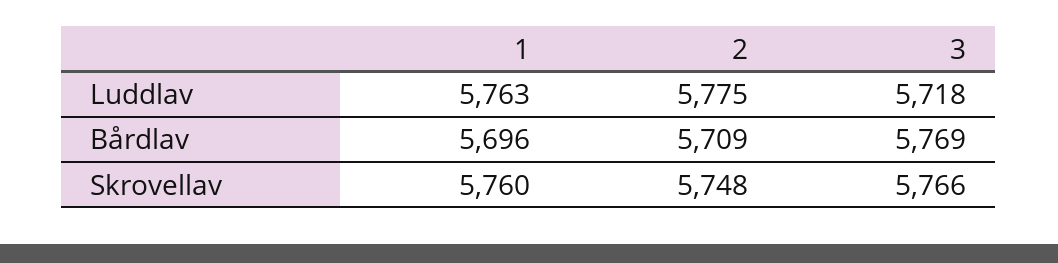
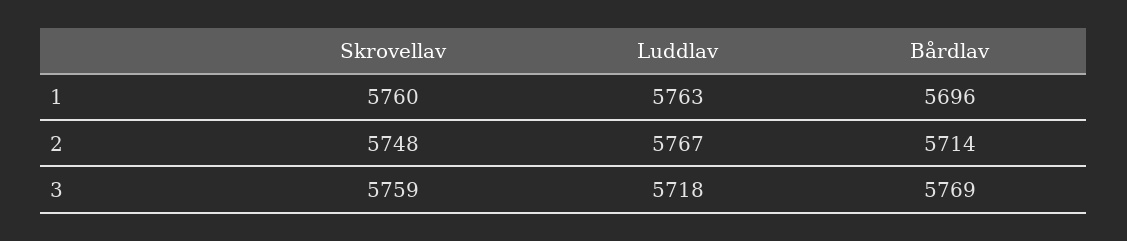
2, Luddlav: 5775 -> 5767
2, Bårdlav: 5709 -> 5714
3, Skrovellav: 5766 -> 5759

